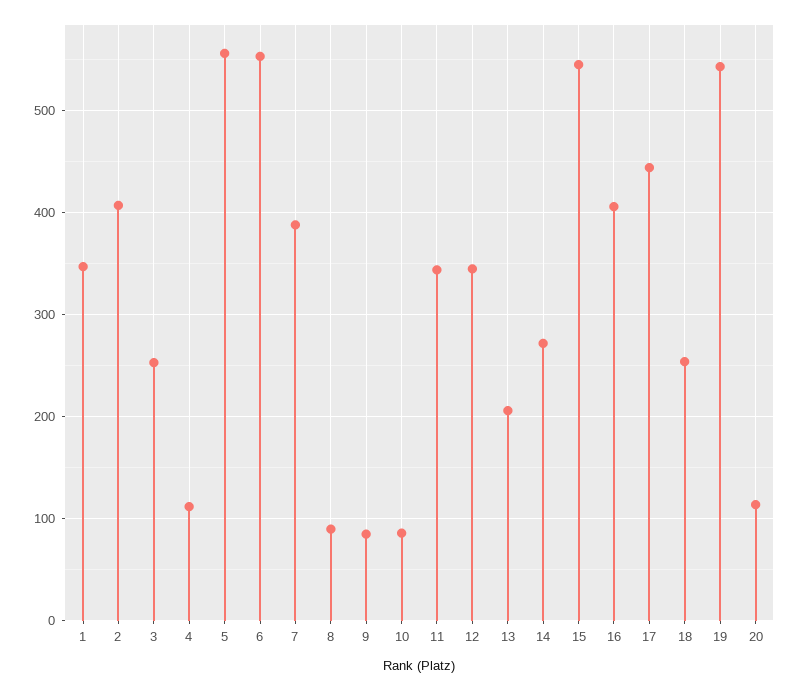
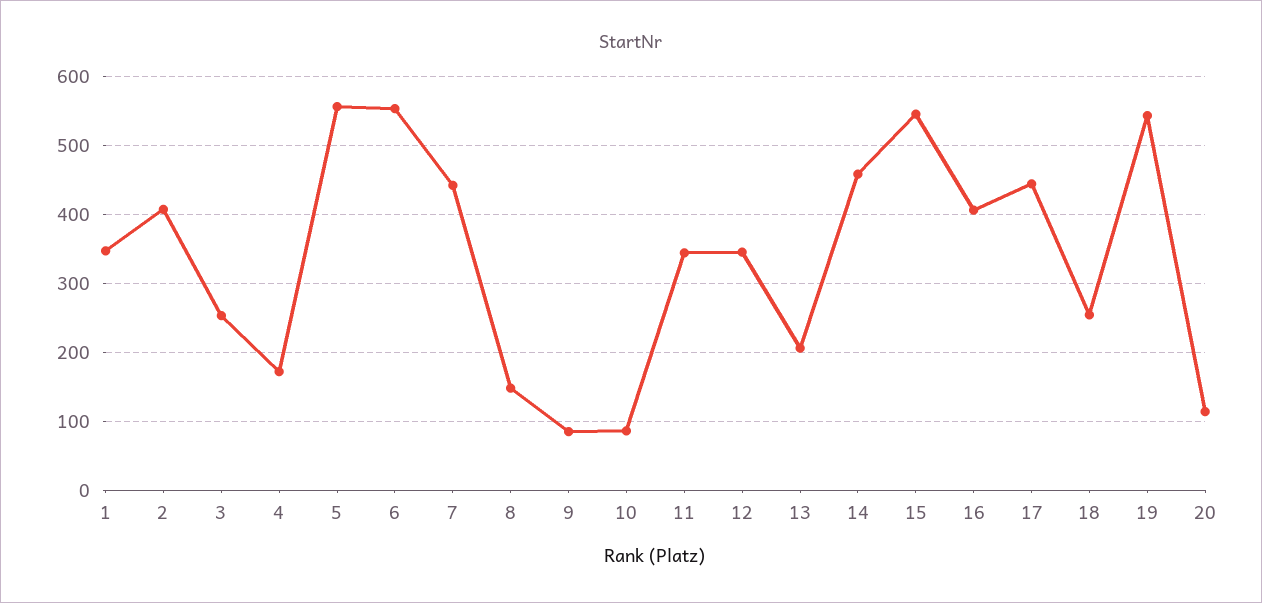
4: 110 -> 170
7: 390 -> 440
8: 90 -> 150
14: 270 -> 460

